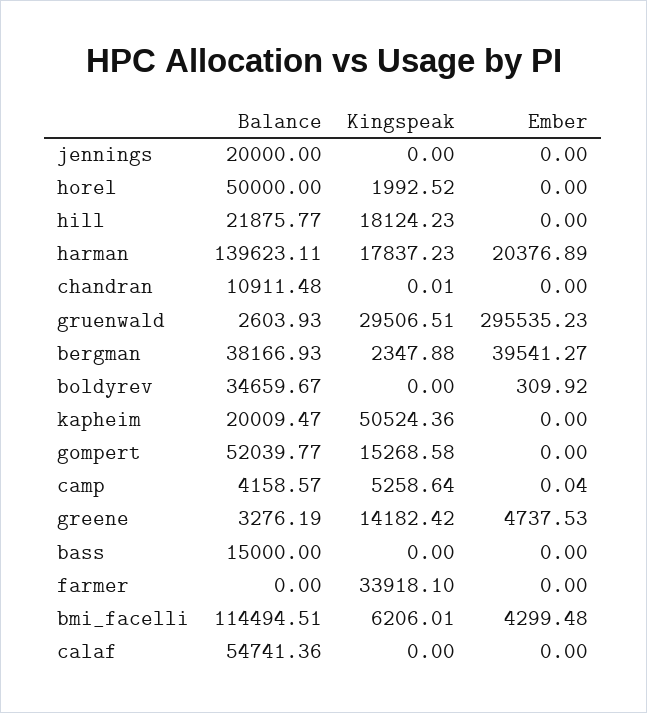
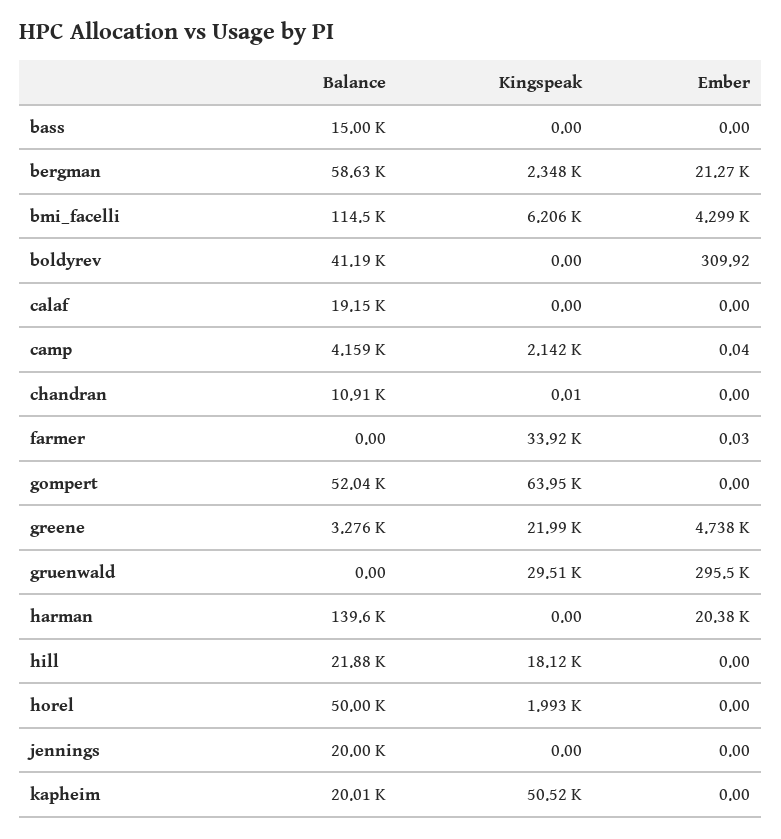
Kingspeak, harman: 17837.23 -> 0
Balance, gruenwald: 2603.93 -> 0
Balance, bergman: 38166.93 -> 58630
Ember, bergman: 39541.27 -> 21270
Balance, boldyrev: 34659.67 -> 41190
Kingspeak, gompert: 15268.58 -> 63950
Kingspeak, camp: 5258.64 -> 2142
Kingspeak, greene: 14182.42 -> 21990
Ember, farmer: 0 -> 0.03
Balance, calaf: 54741.36 -> 19150

